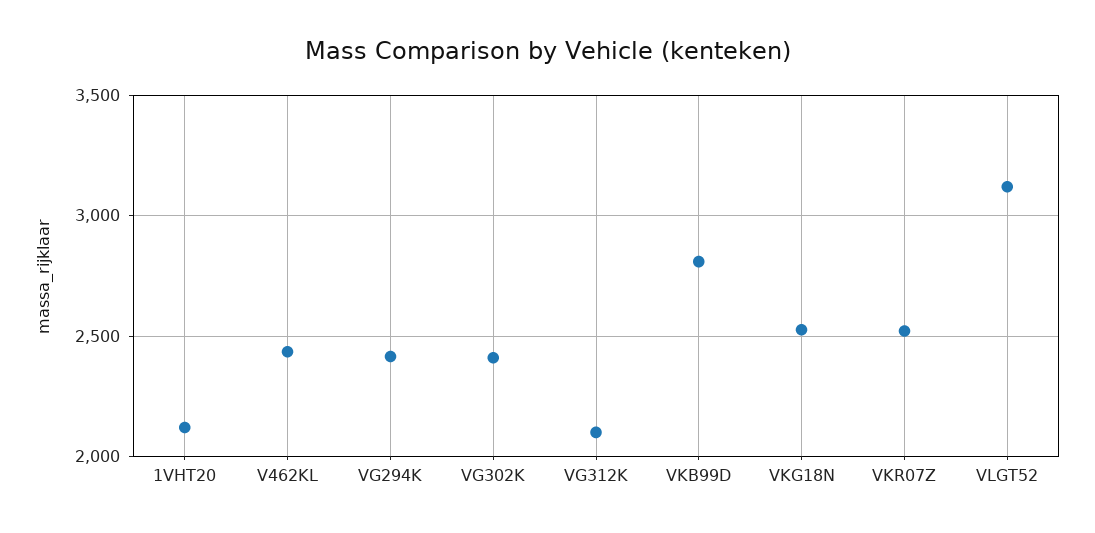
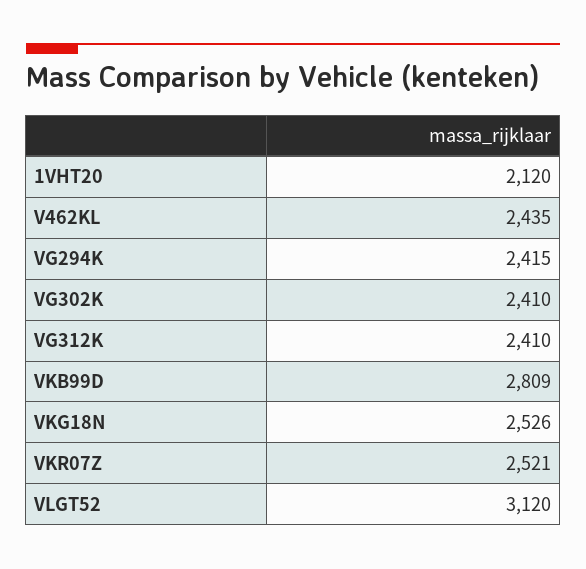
VG312K: 2100 -> 2410

